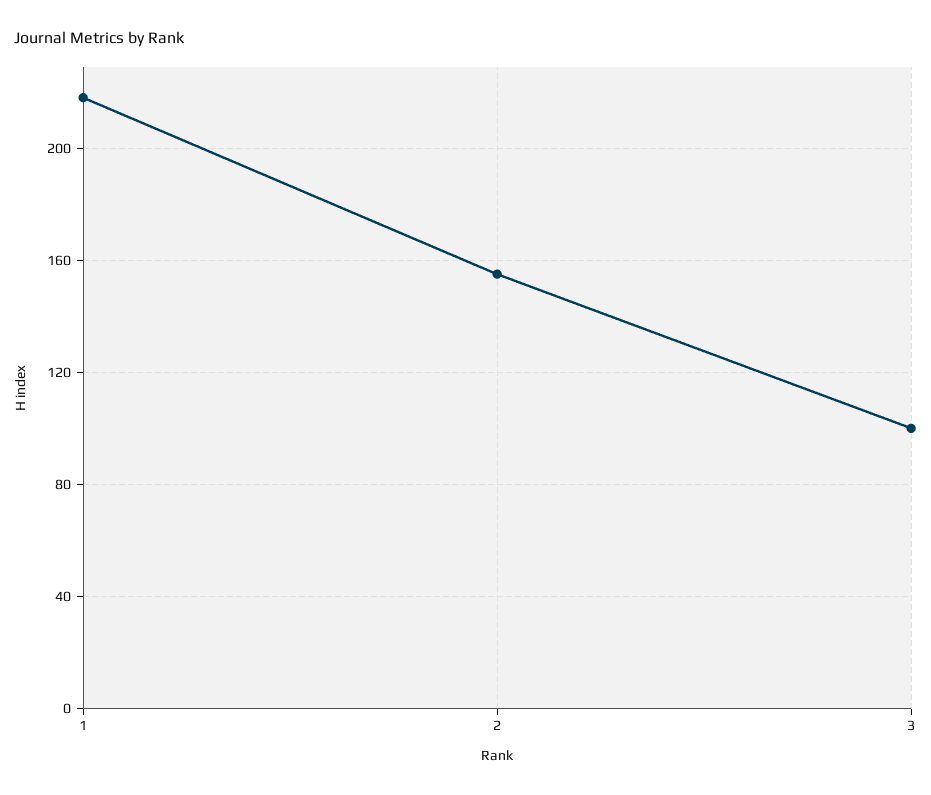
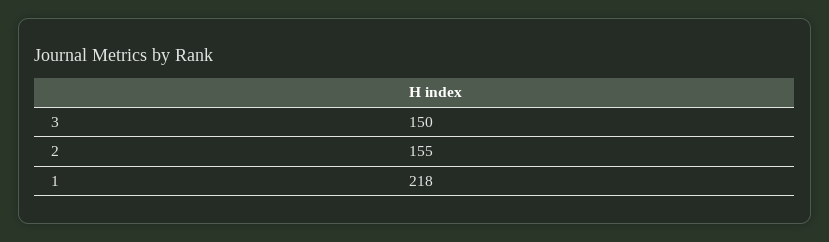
3: 100 -> 150

